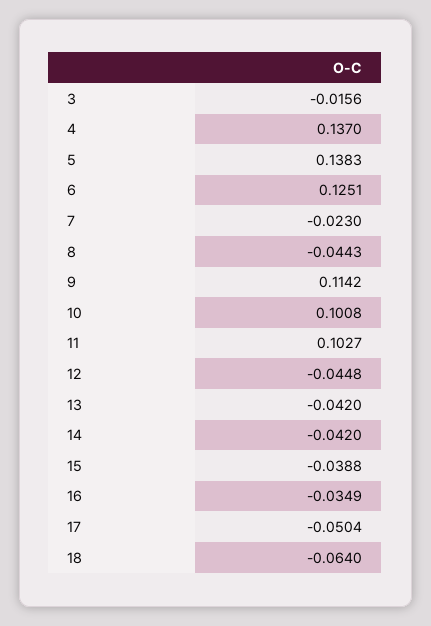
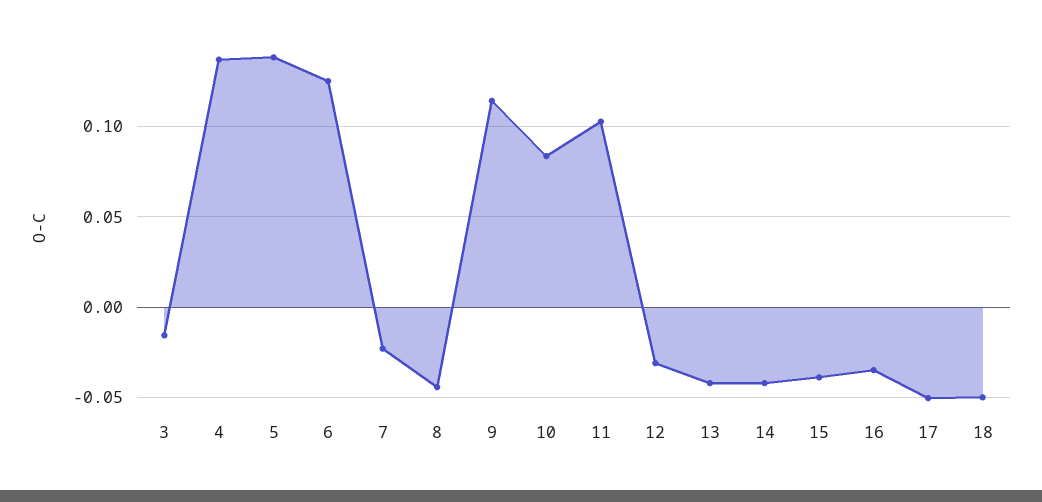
10: 0.1008 -> 0.085
12: -0.0448 -> -0.03
18: -0.064 -> -0.05

